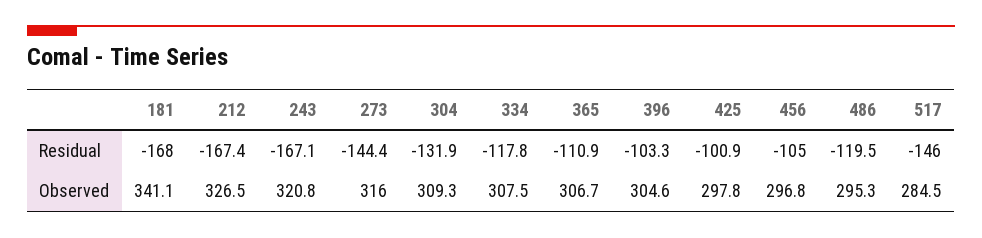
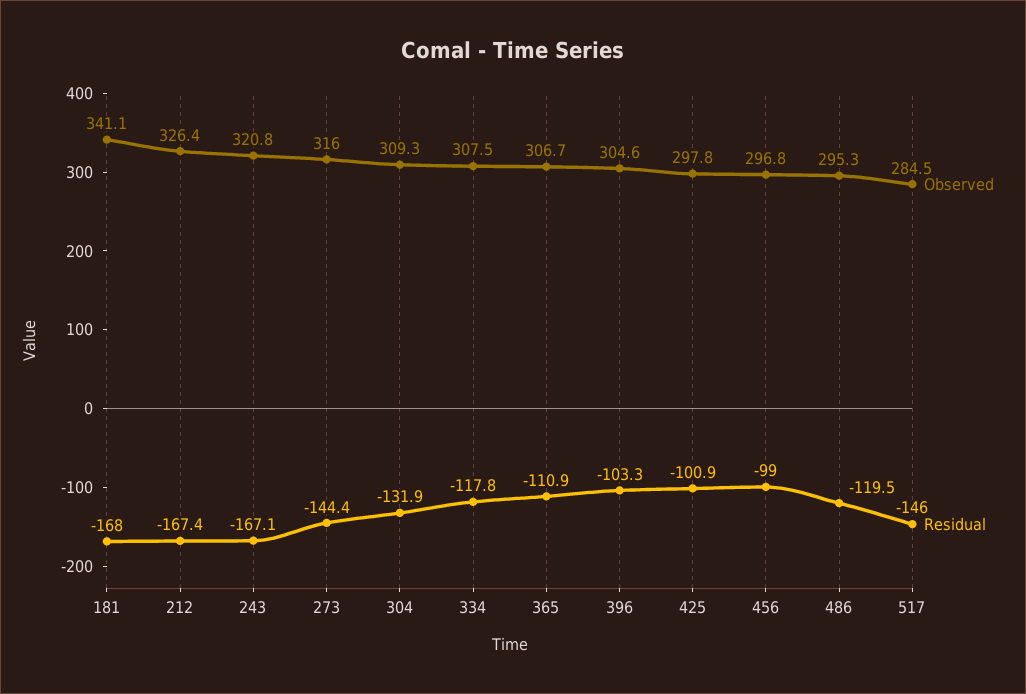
Residual, 456: -105 -> -99
Observed, 212: 326.5 -> 326.4

